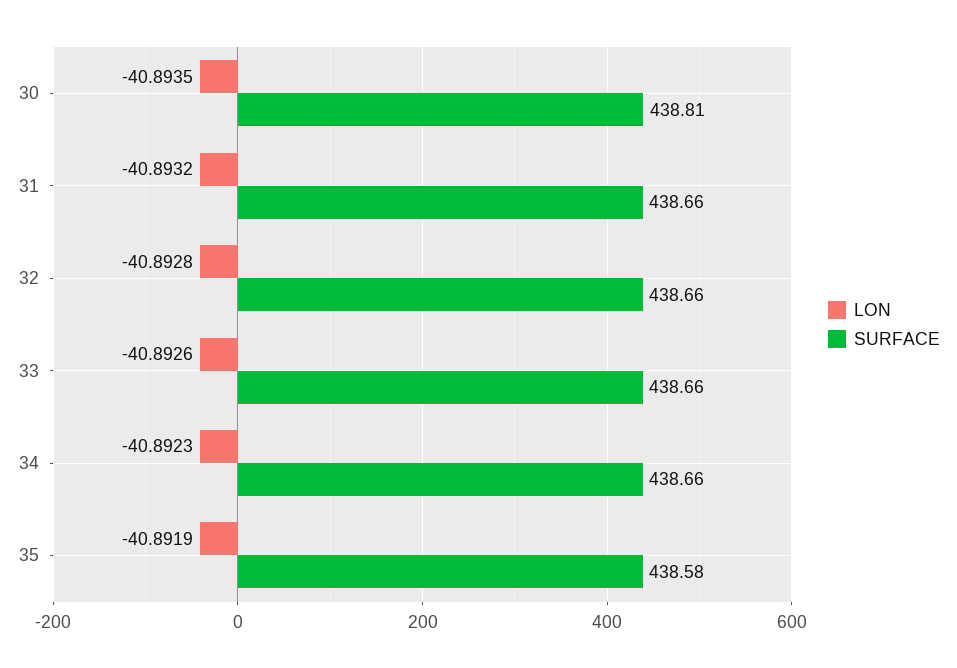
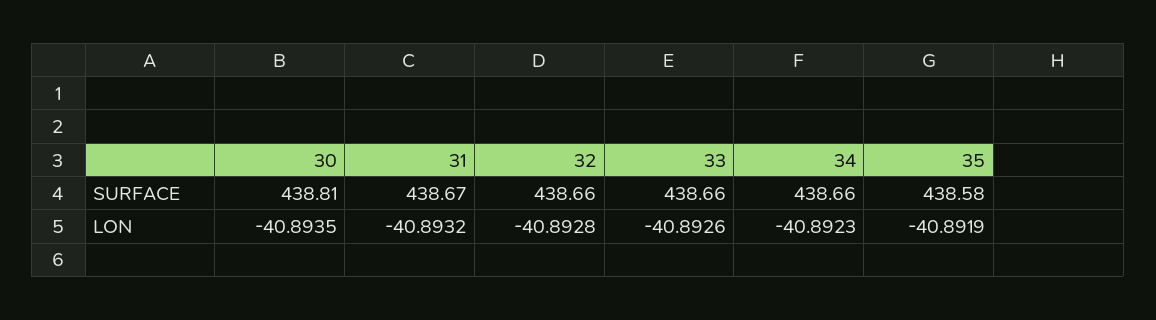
SURFACE, 31: 438.66 -> 438.67

